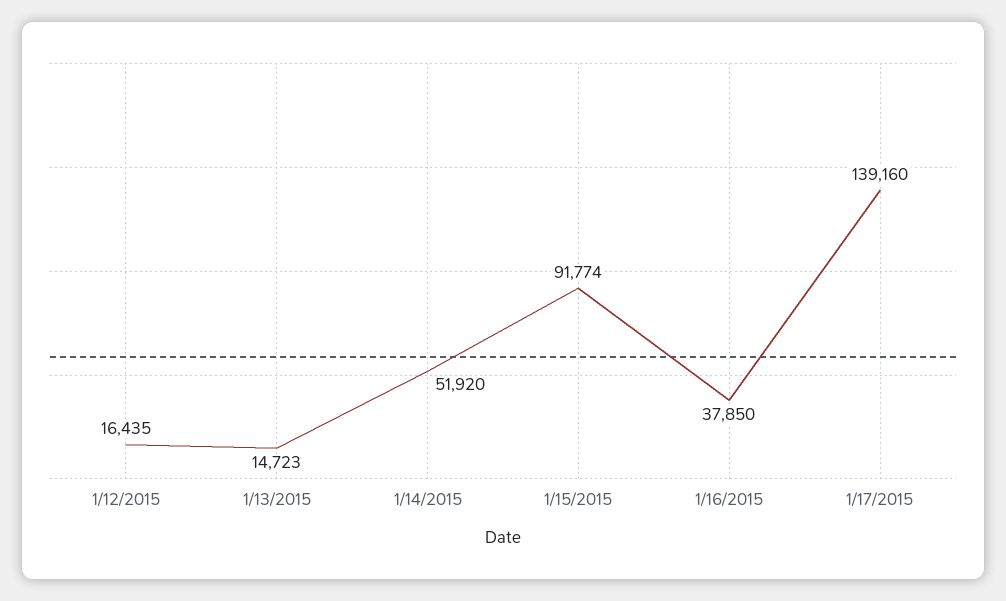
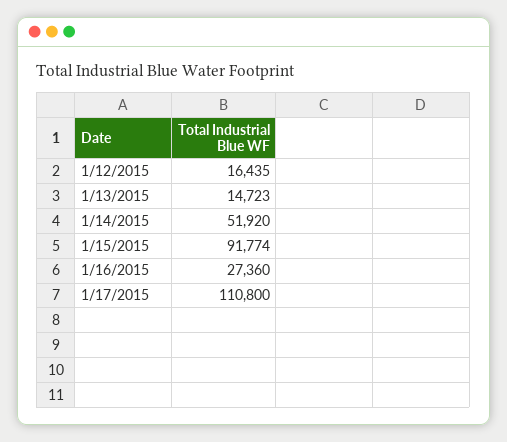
1/16/2015: 37850 -> 27360
1/17/2015: 139160 -> 110800

